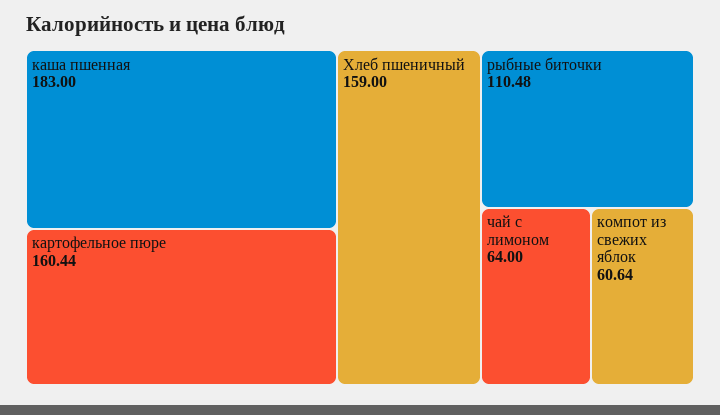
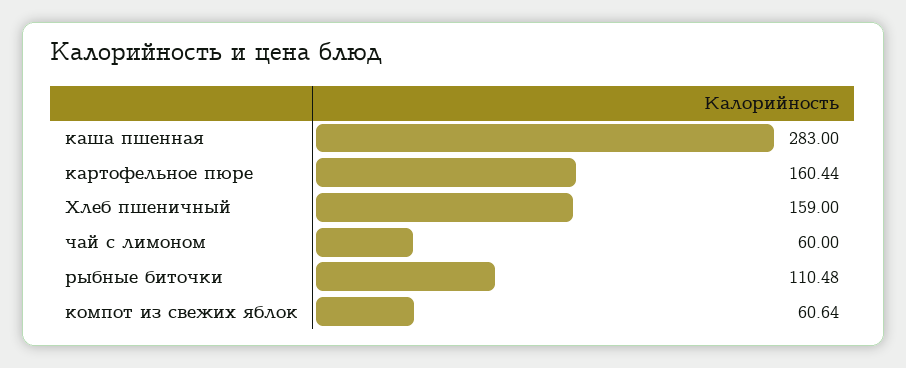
каша пшенная: 183 -> 283
чай с лимоном: 64 -> 60

